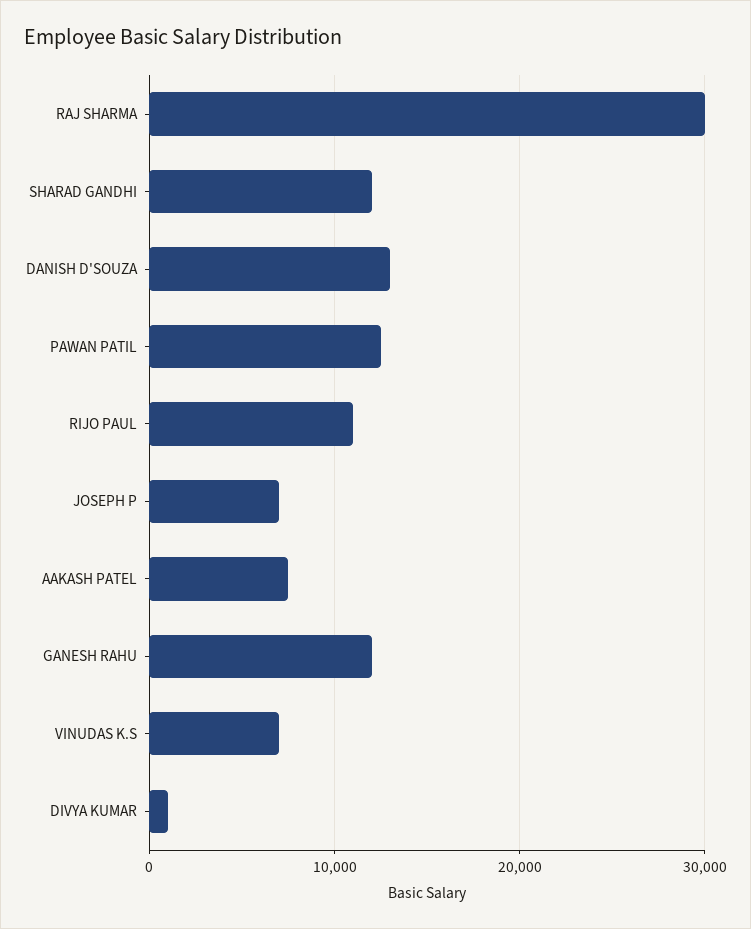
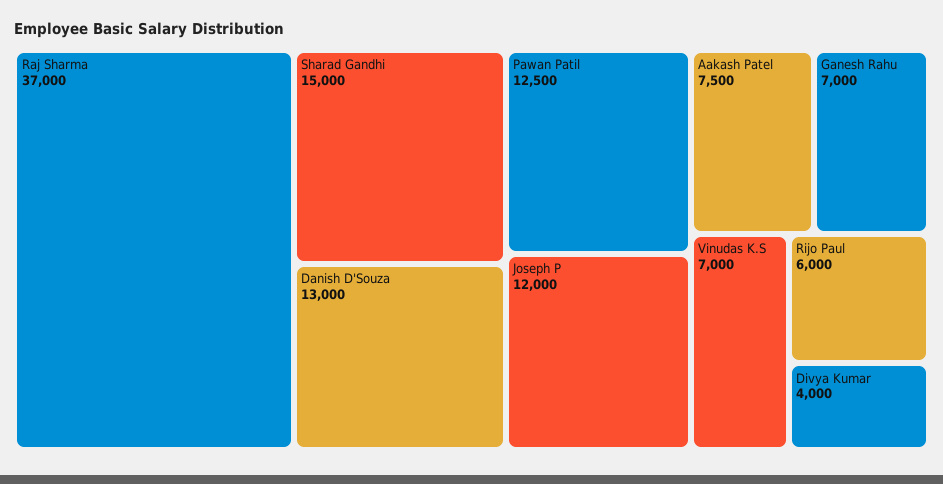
RAJ SHARMA: 30000 -> 37000
SHARAD GANDHI: 12000 -> 15000
RIJO PAUL: 11000 -> 6000
JOSEPH P: 7000 -> 12000
GANESH RAHU: 12000 -> 7000
DIVYA KUMAR: 1000 -> 4000

